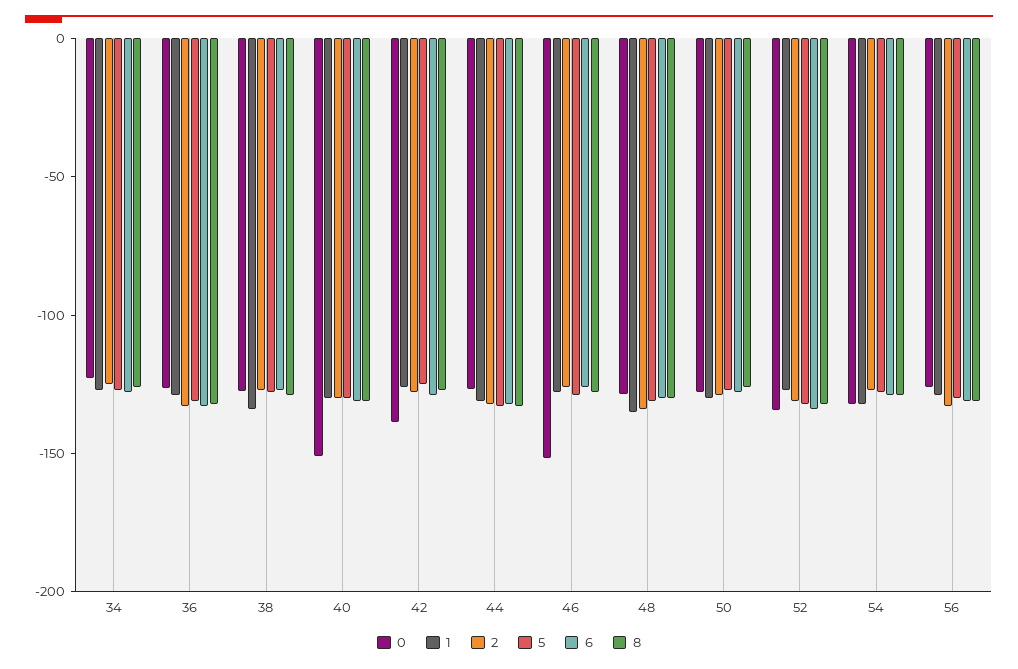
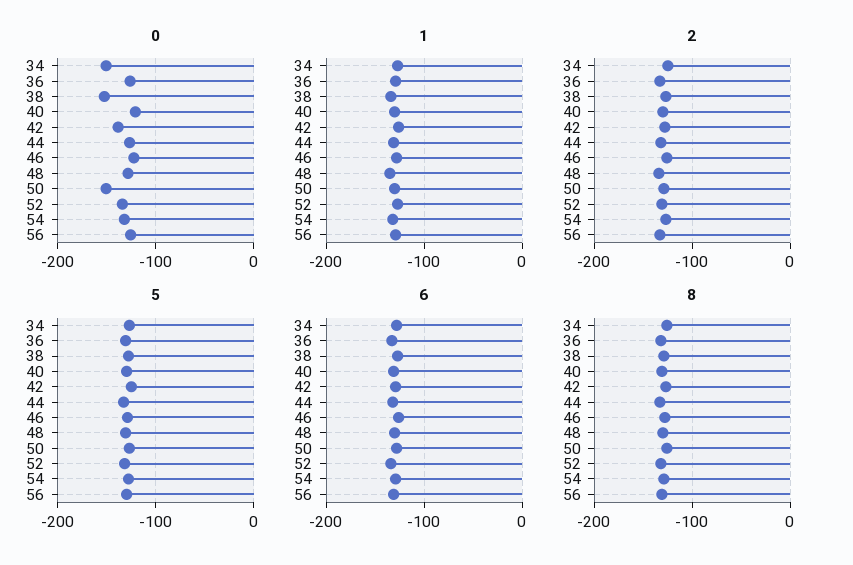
0, 34: -120 -> -150
0, 38: -130 -> -150
0, 40: -150 -> -120
0, 46: -150 -> -120
0, 50: -130 -> -150

